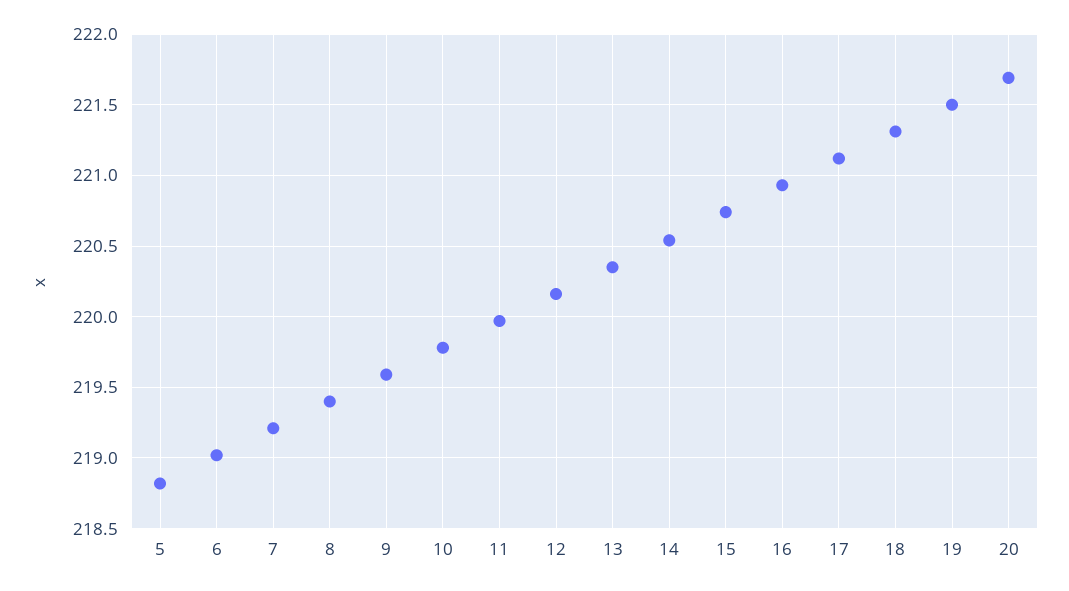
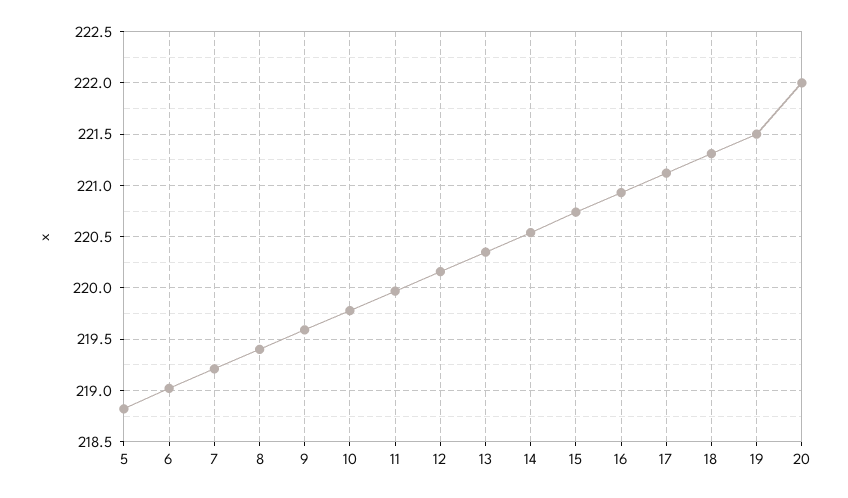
20: 221.7 -> 222

